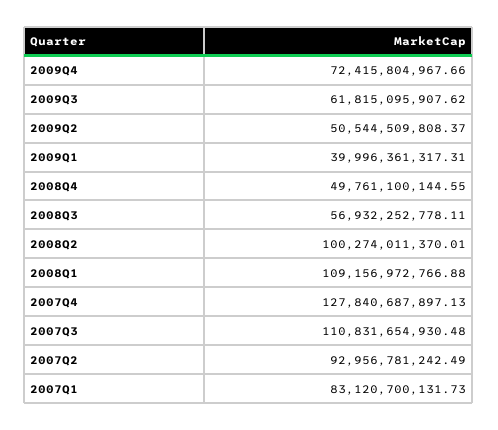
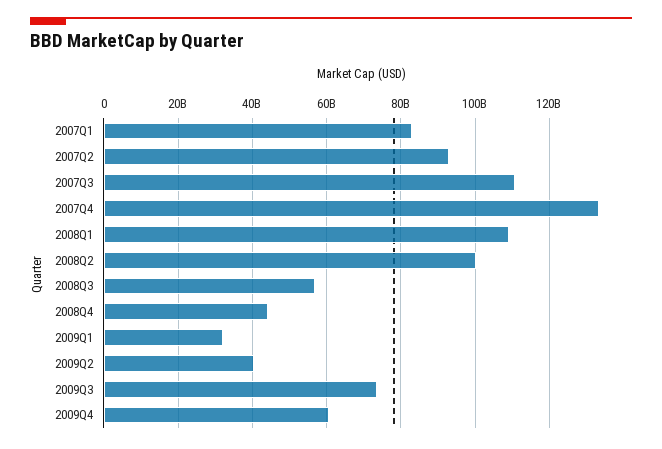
2009Q4: 72415804967.66 -> 60000000000
2009Q3: 61815095907.62 -> 74000000000
2009Q2: 50544509808.37 -> 40000000000
2009Q1: 39996361317.31 -> 32000000000
2008Q4: 49761100144.55 -> 44000000000
2007Q4: 127840687897.13 -> 134000000000

